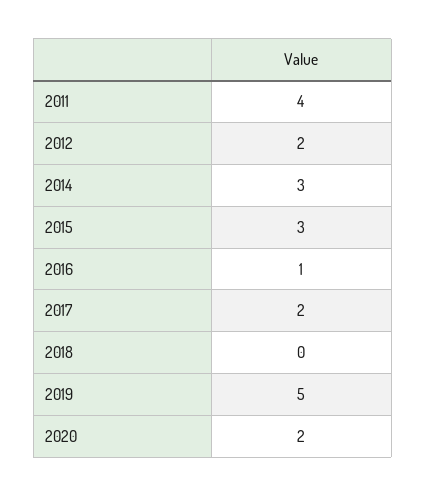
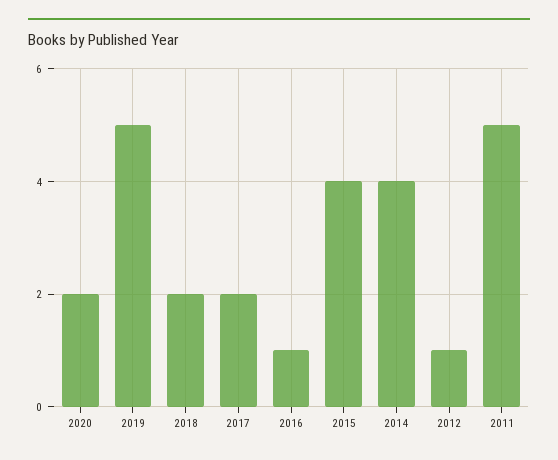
2011: 4 -> 5
2012: 2 -> 1
2014: 3 -> 4
2015: 3 -> 4
2018: 0 -> 2

